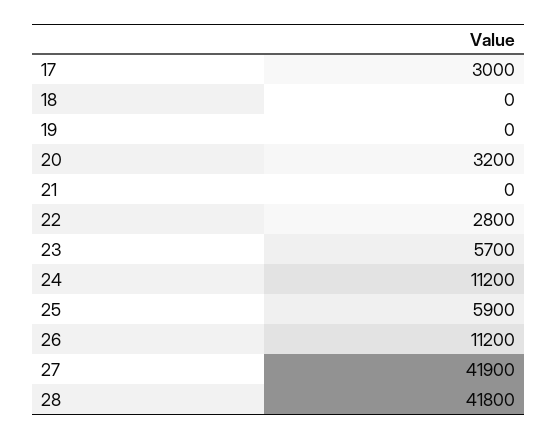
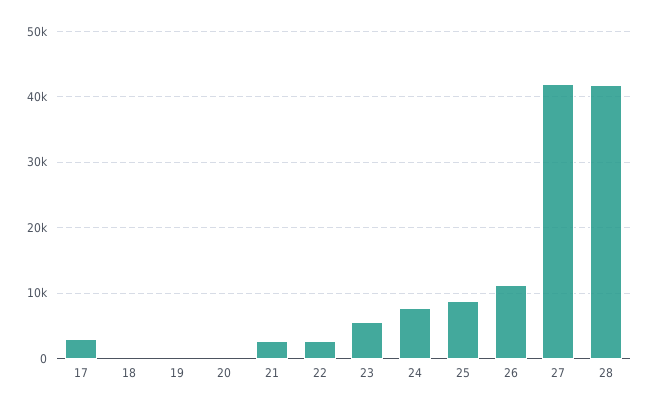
20: 3200 -> 0
21: 0 -> 3000
24: 11200 -> 8000
25: 5900 -> 9000

